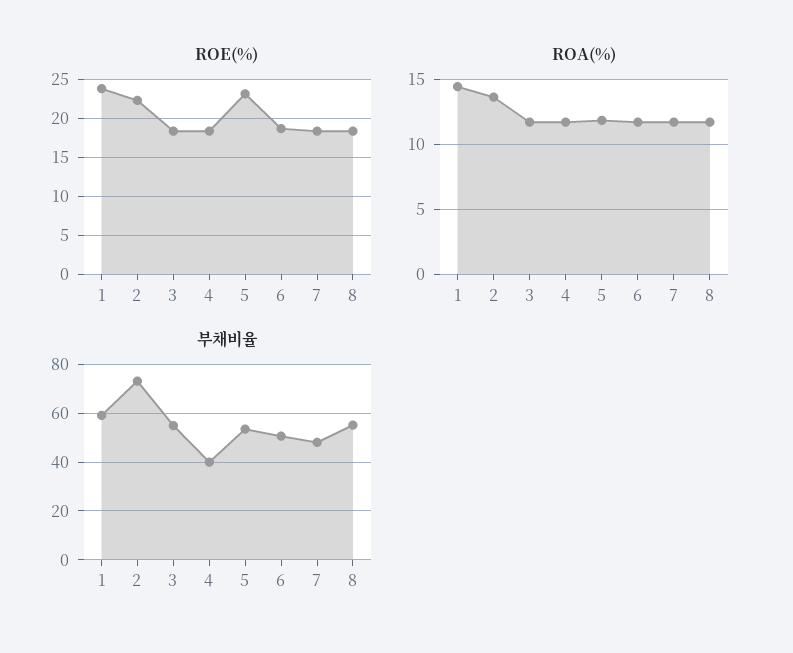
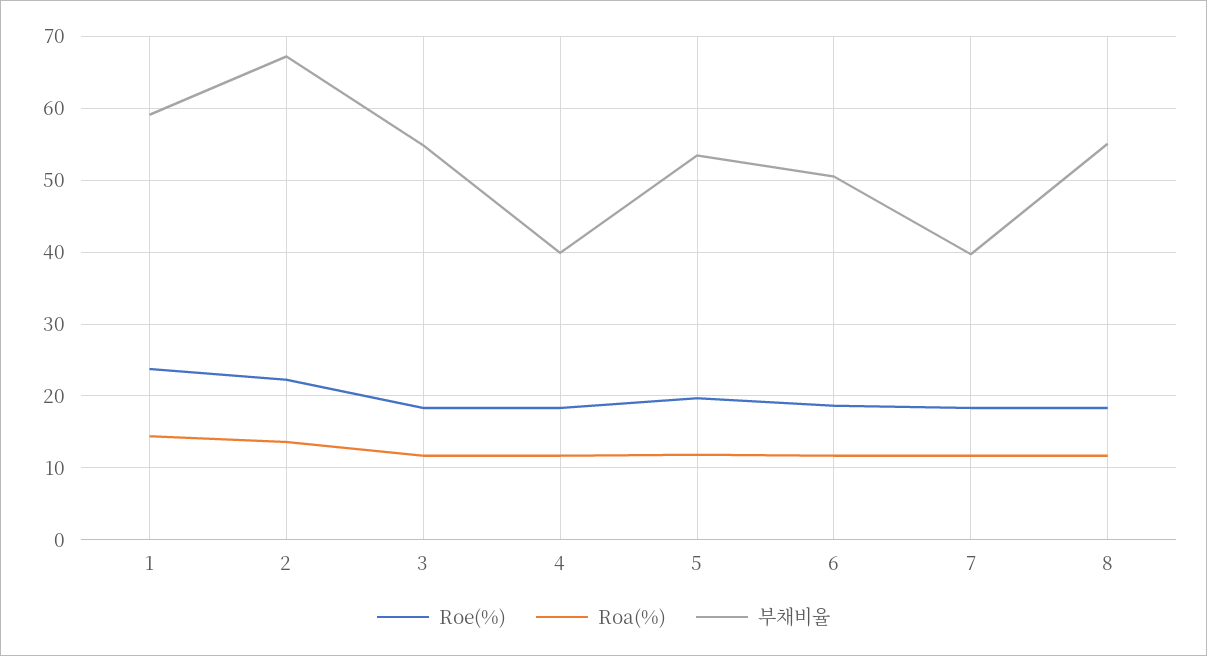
ROE(%), 5: 23 -> 20
부채비율, 2: 72.5 -> 67
부채비율, 7: 47.5 -> 40

